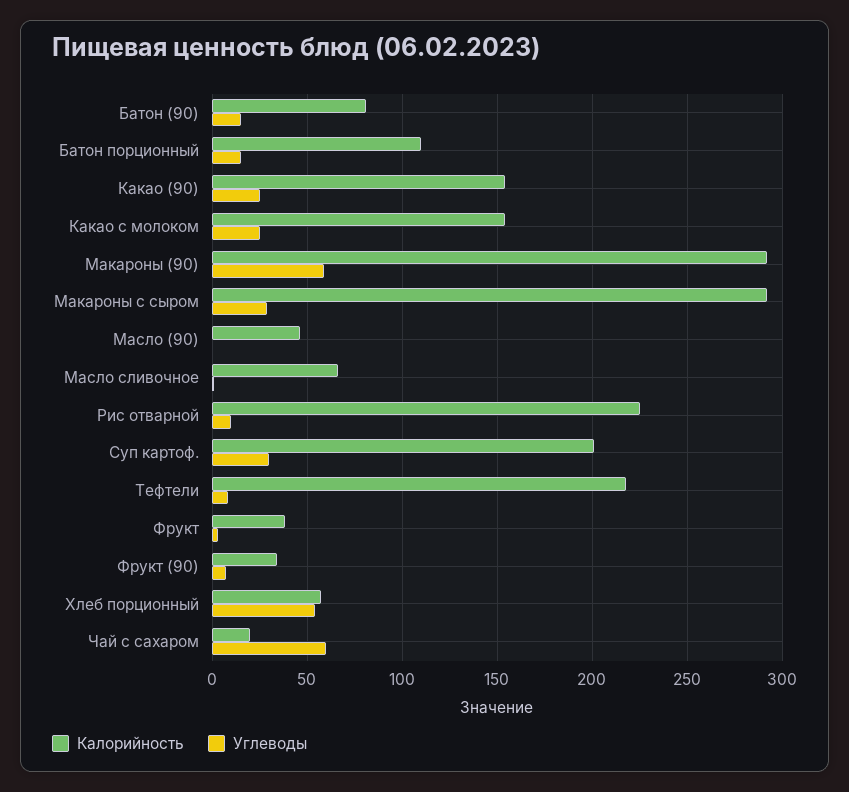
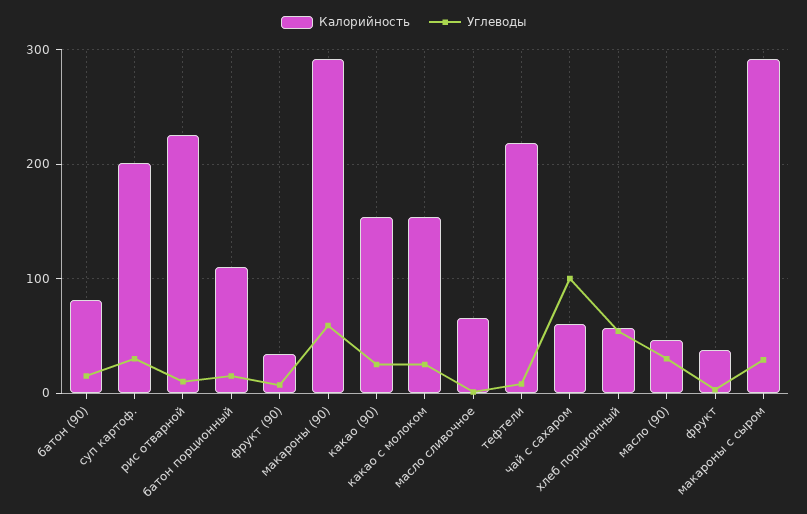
Углеводы, Масло (90): 0 -> 30
Калорийность, Чай с сахаром: 20 -> 60
Углеводы, Чай с сахаром: 60 -> 100

